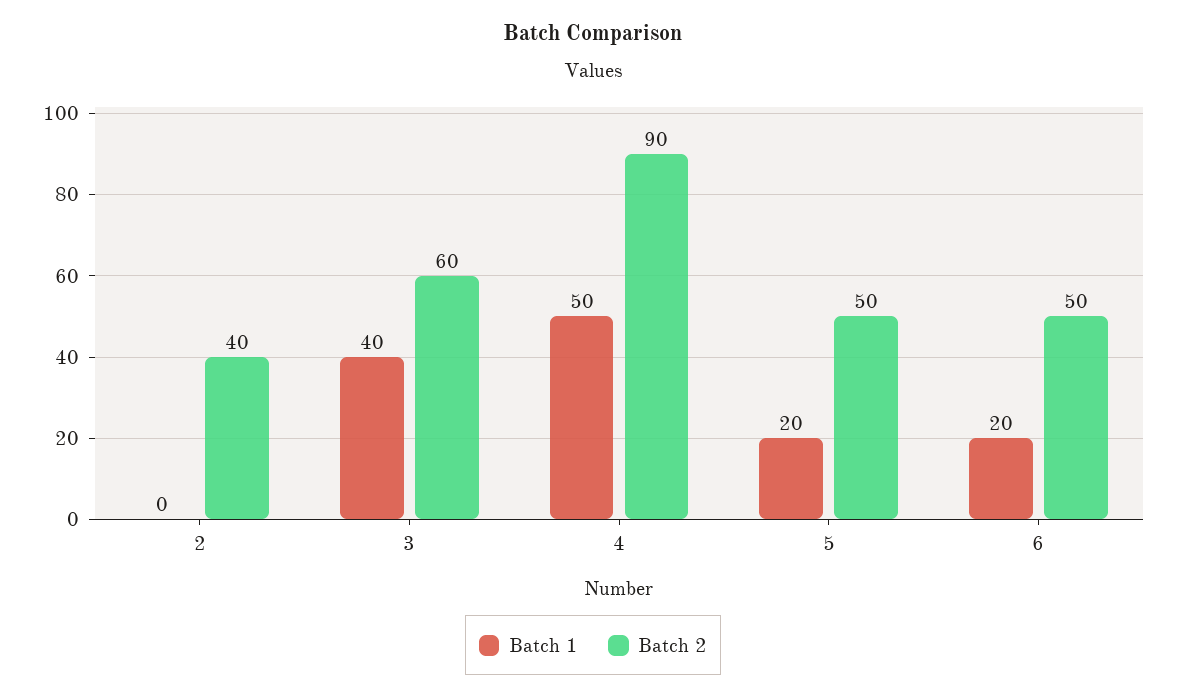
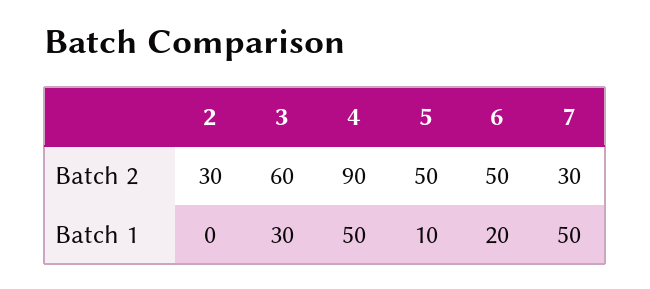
Batch 2, 2: 40 -> 30
Batch 1, 3: 40 -> 30
Batch 1, 5: 20 -> 10
Batch 2, 7: none -> 30
Batch 1, 7: none -> 50

